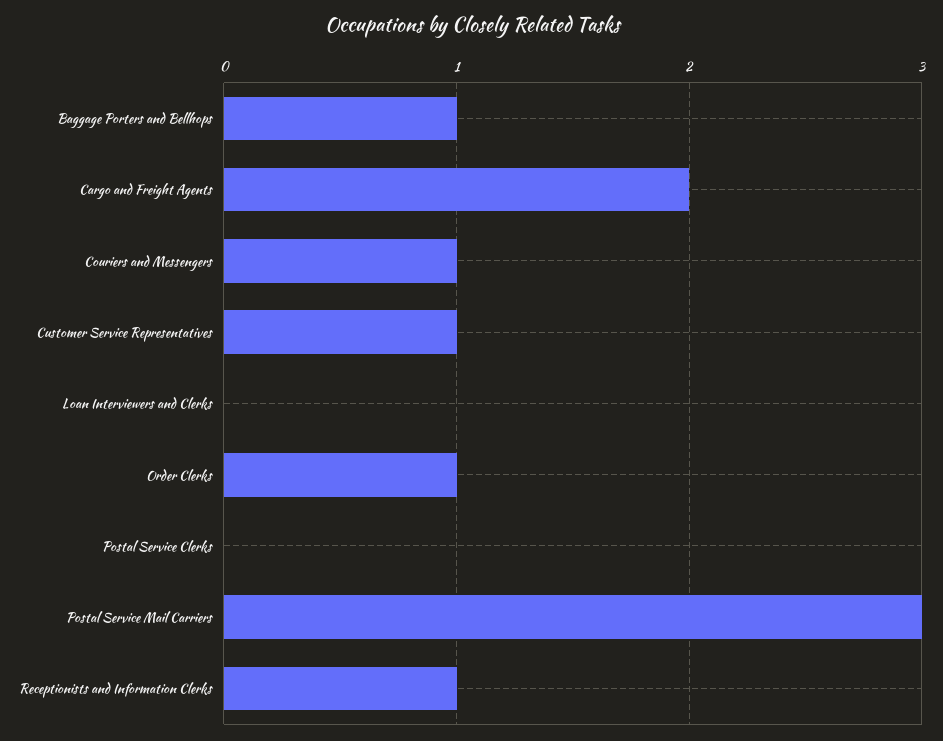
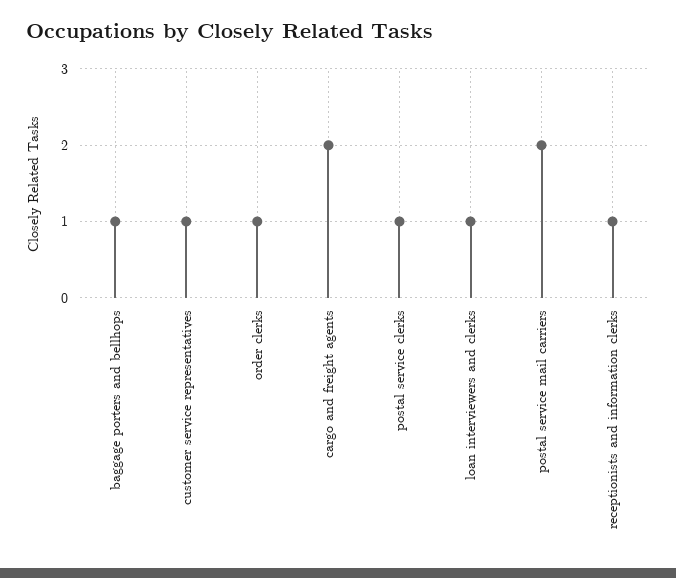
Couriers and Messengers: 1 -> none
Loan Interviewers and Clerks: 0 -> 1
Postal Service Clerks: 0 -> 1
Postal Service Mail Carriers: 3 -> 2

